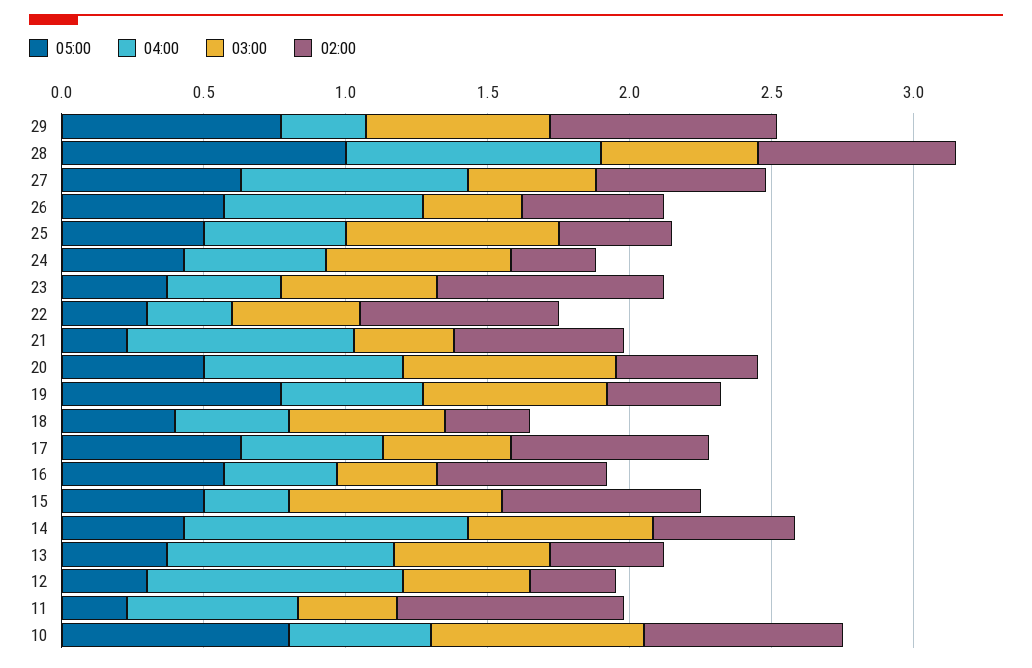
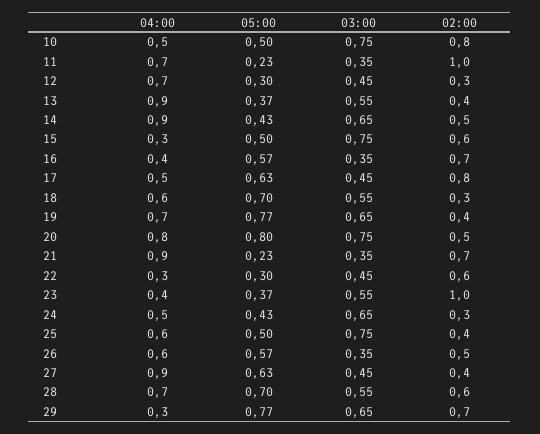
02:00, 29: 0.8 -> 0.7
05:00, 28: 1 -> 0.7
04:00, 28: 0.9 -> 0.7
02:00, 28: 0.7 -> 0.6
04:00, 27: 0.8 -> 0.9
02:00, 27: 0.6 -> 0.4
04:00, 26: 0.7 -> 0.6
04:00, 25: 0.5 -> 0.6
02:00, 23: 0.8 -> 1
02:00, 22: 0.7 -> 0.6
04:00, 21: 0.8 -> 0.9
02:00, 21: 0.6 -> 0.7
05:00, 20: 0.5 -> 0.8
04:00, 20: 0.7 -> 0.8
04:00, 19: 0.5 -> 0.7
05:00, 18: 0.4 -> 0.7
04:00, 18: 0.4 -> 0.6
02:00, 17: 0.7 -> 0.8
02:00, 16: 0.6 -> 0.7
02:00, 15: 0.7 -> 0.6
04:00, 14: 1 -> 0.9
04:00, 13: 0.8 -> 0.9
04:00, 12: 0.9 -> 0.7
04:00, 11: 0.6 -> 0.7
02:00, 11: 0.8 -> 1
05:00, 10: 0.8 -> 0.5
02:00, 10: 0.7 -> 0.8

